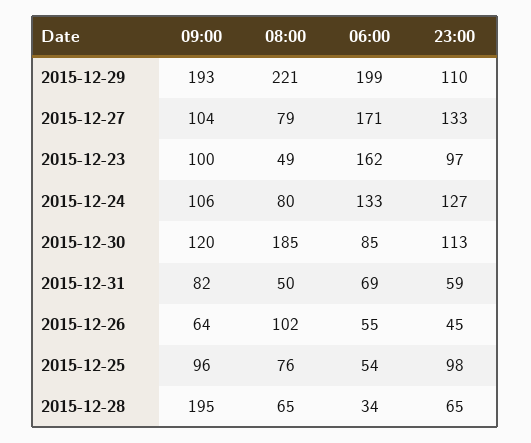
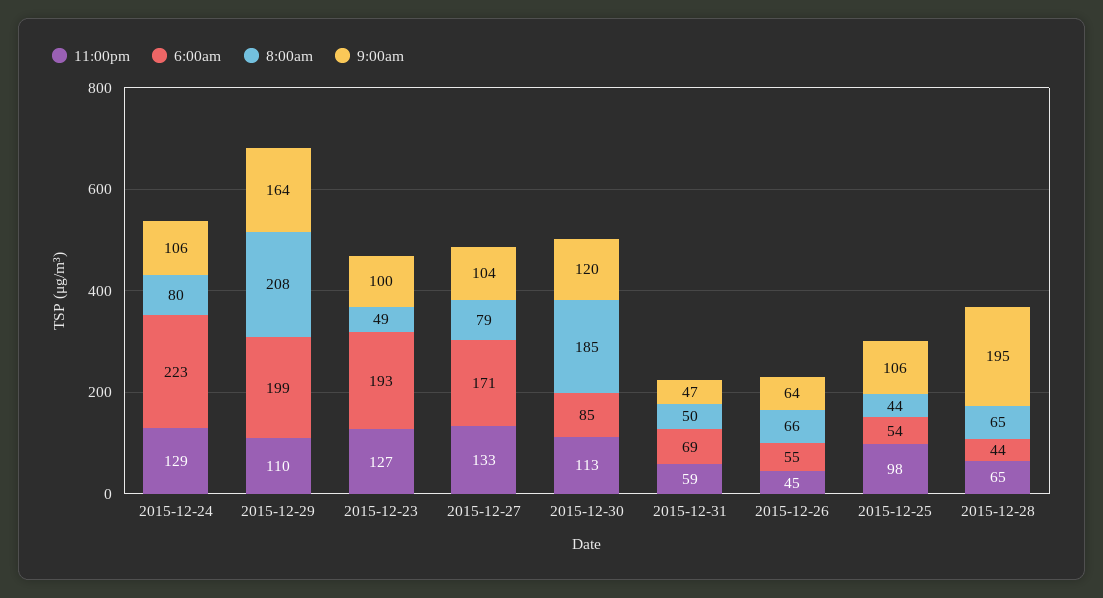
09:00, 2015-12-29: 193 -> 164
08:00, 2015-12-29: 221 -> 208
06:00, 2015-12-23: 162 -> 193
23:00, 2015-12-23: 97 -> 127
06:00, 2015-12-24: 133 -> 223
23:00, 2015-12-24: 127 -> 129
09:00, 2015-12-31: 82 -> 47
08:00, 2015-12-26: 102 -> 66
09:00, 2015-12-25: 96 -> 106
08:00, 2015-12-25: 76 -> 44
06:00, 2015-12-28: 34 -> 44

